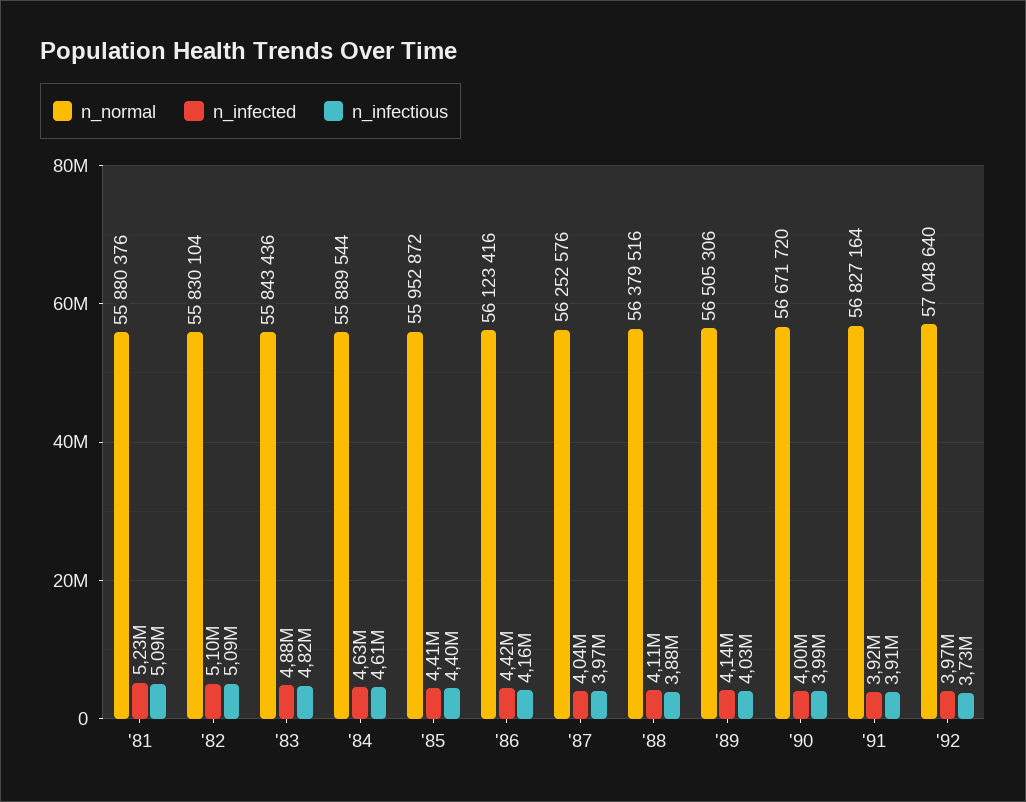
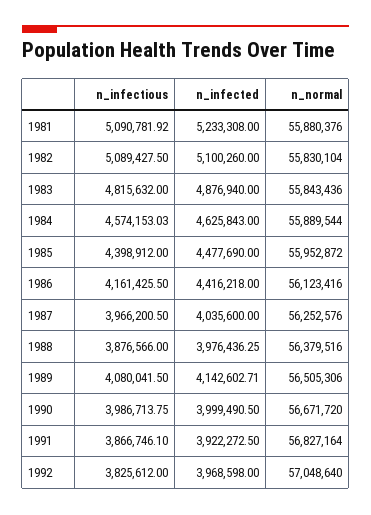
n_infectious, '84: 4610000 -> 4574153.03
n_infected, '85: 4410000 -> 4477690
n_infected, '88: 4110000 -> 3976436.25
n_infectious, '89: 4030000 -> 4080041.5
n_infectious, '91: 3910000 -> 3866746.1
n_infectious, '92: 3730000 -> 3825612

